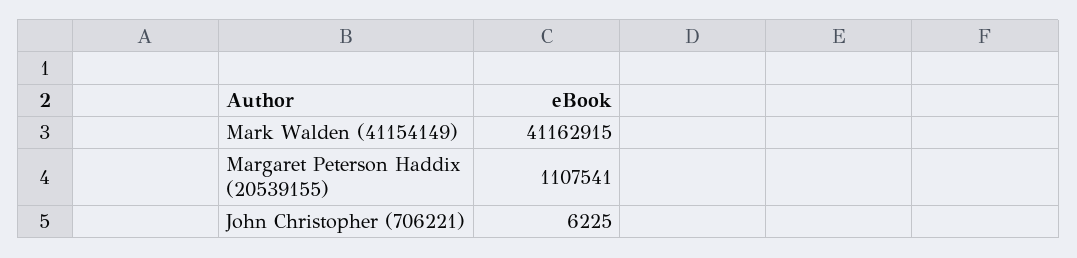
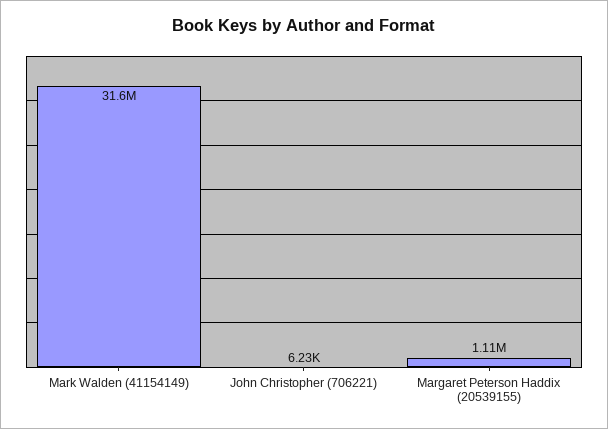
Mark Walden (41154149): 41162915 -> 31600000

